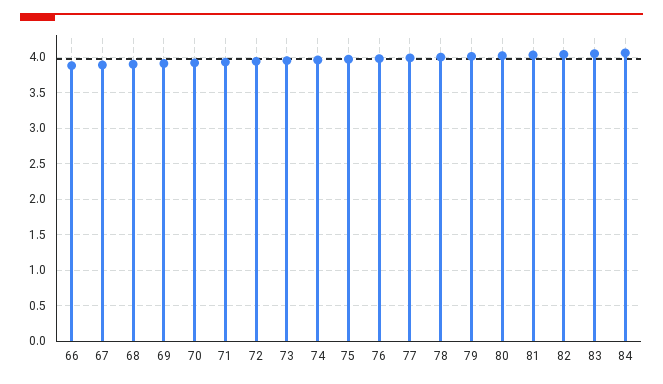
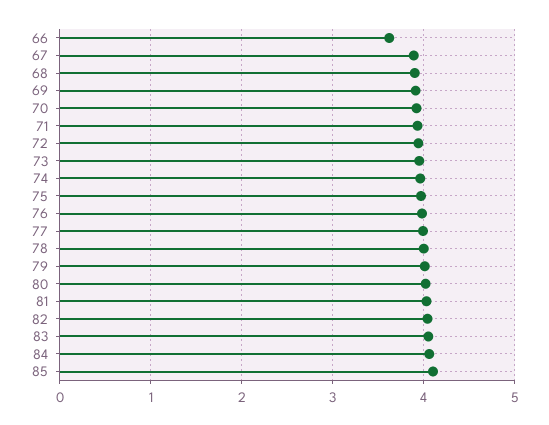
66: 3.9 -> 3.6
85: none -> 4.1

